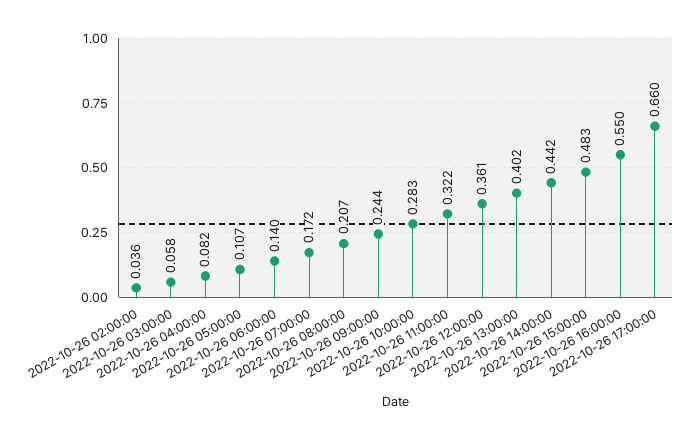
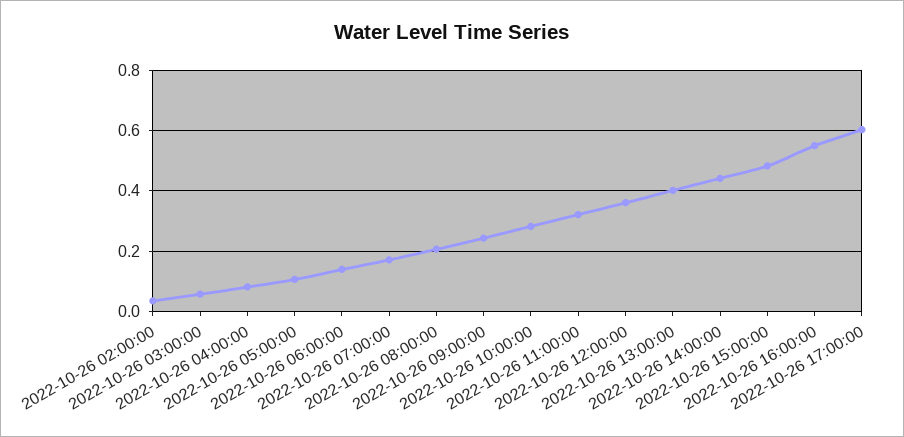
2022-10-26 17:00:00: 0.66 -> 0.6

